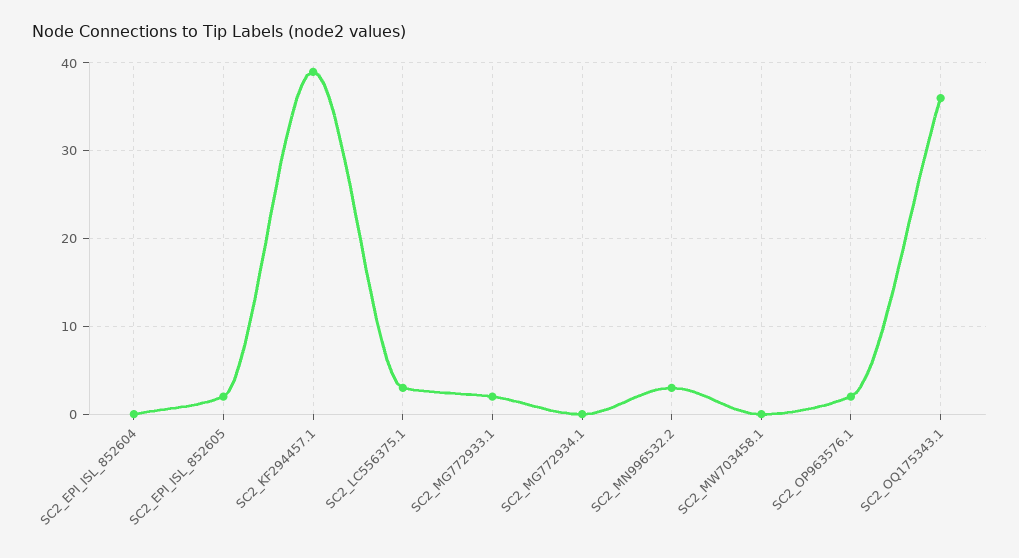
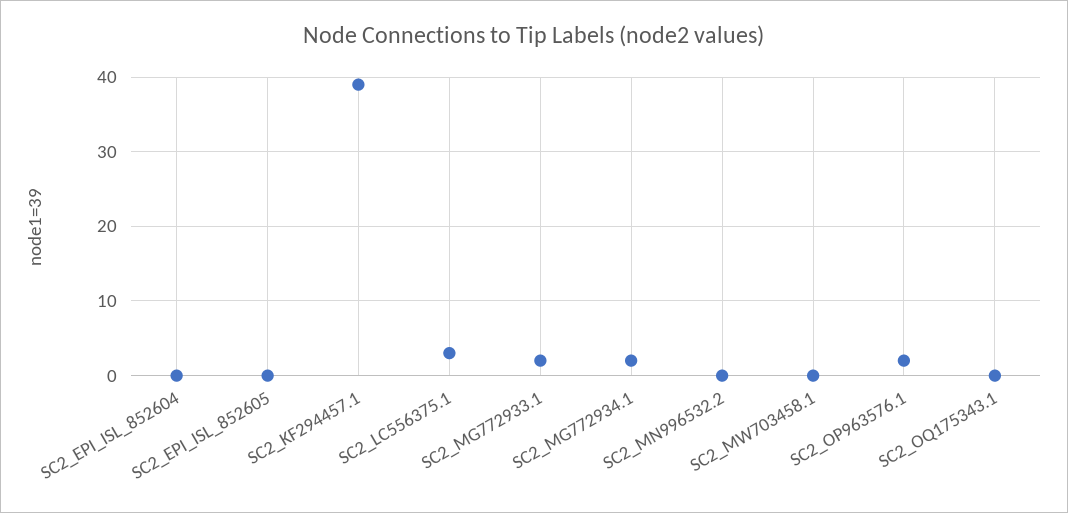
SC2_EPI_ISL_852605: 2 -> 0
SC2_MG772934.1: 0 -> 2
SC2_MN996532.2: 3 -> 0
SC2_OQ175343.1: 36 -> 0

